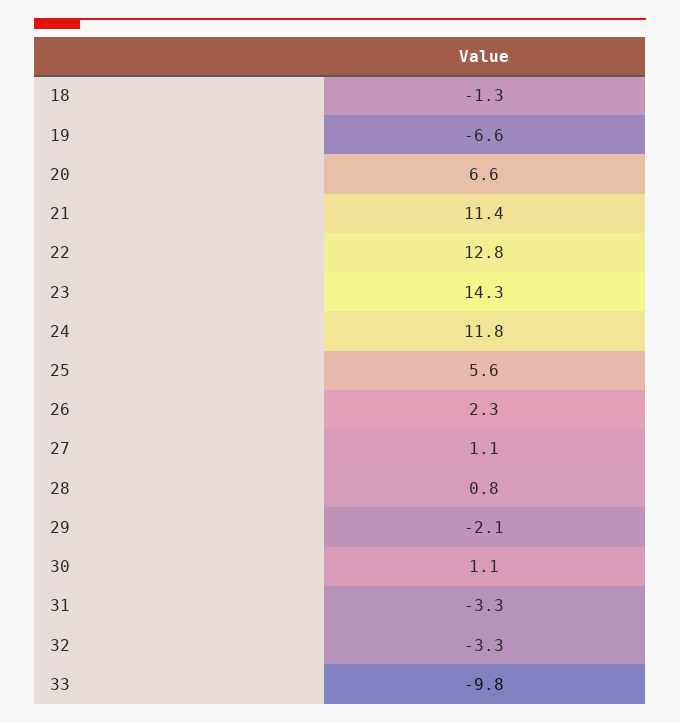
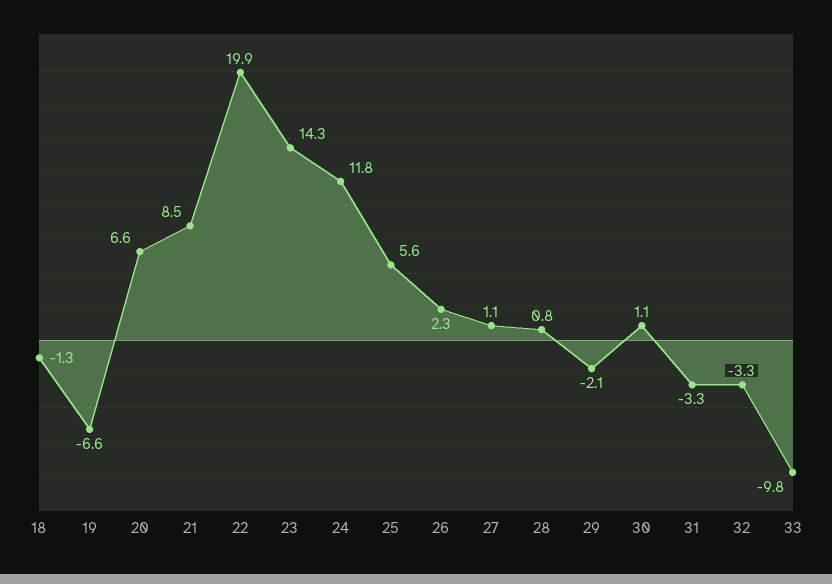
21: 11.4 -> 8.5
22: 12.8 -> 19.9

